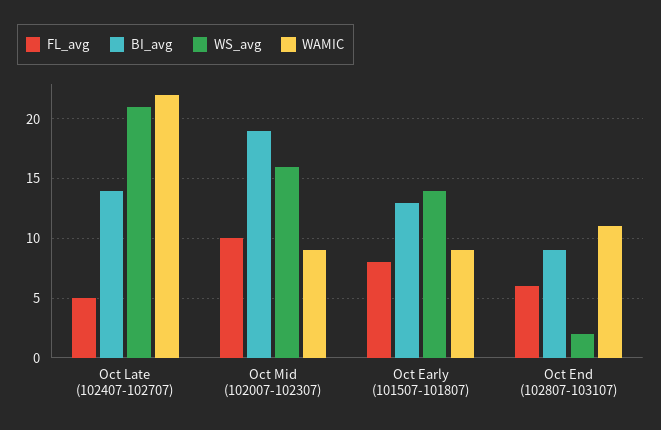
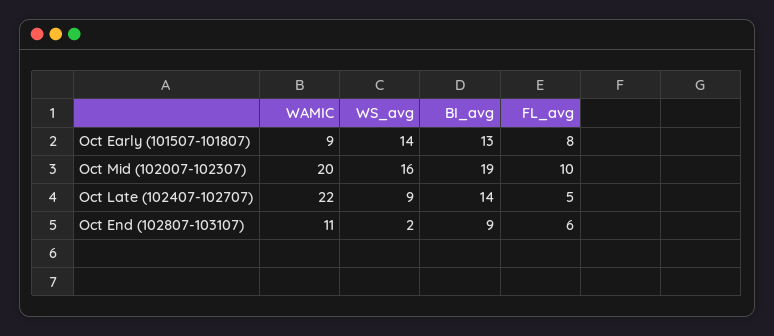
WS_avg, Oct Late (102407-102707): 21 -> 9
WAMIC, Oct Mid (102007-102307): 9 -> 20

